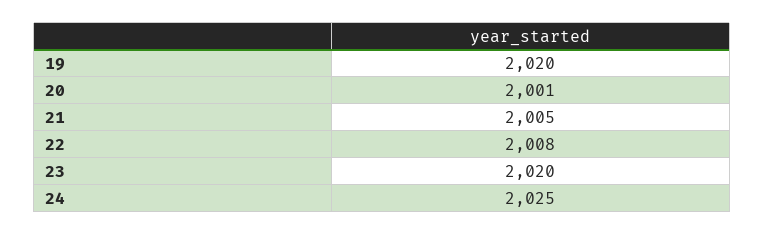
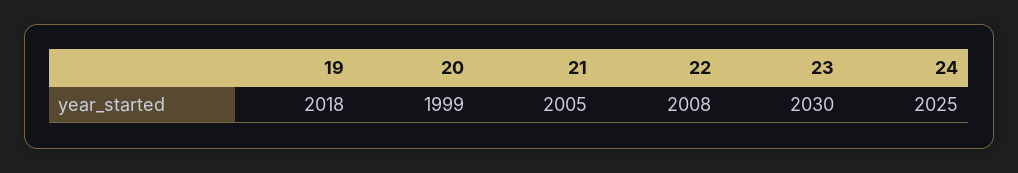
19: 2020 -> 2018
20: 2001 -> 1999
23: 2020 -> 2030

